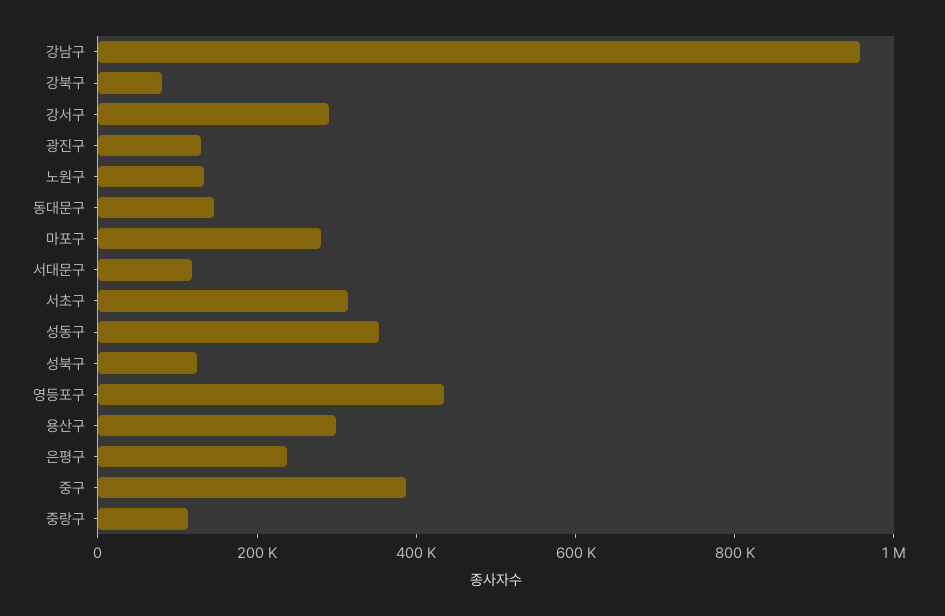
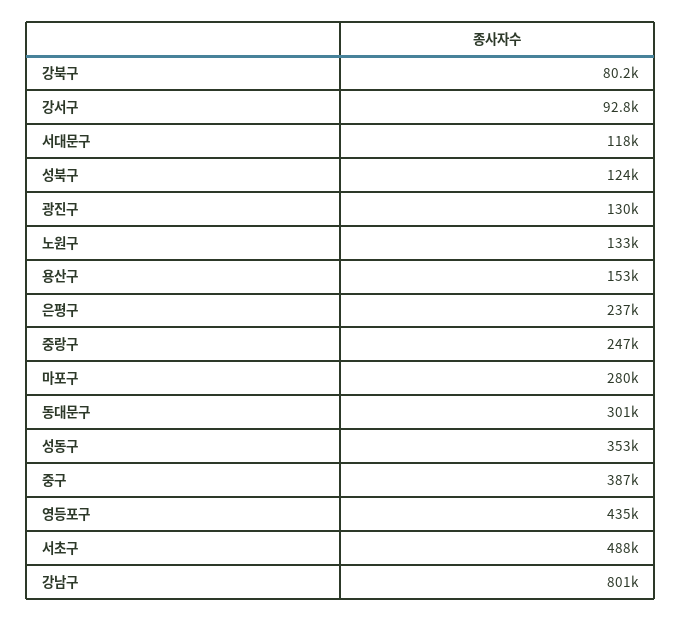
강남구: 950000 -> 801000
강서구: 300000 -> 92800
동대문구: 150000 -> 301000
서초구: 300000 -> 488000
용산구: 300000 -> 153000
중랑구: 100000 -> 247000

